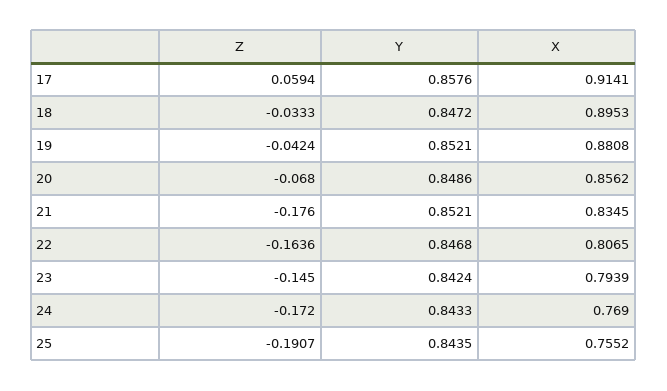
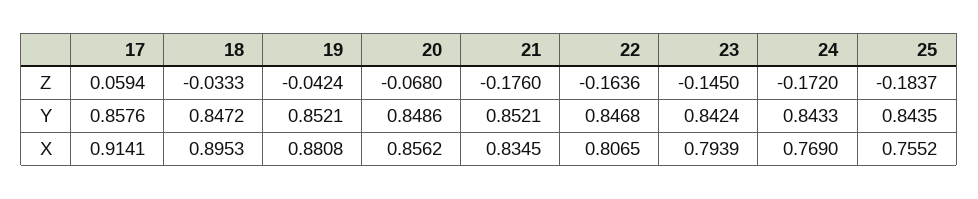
Z, 25: -0.1907 -> -0.1837

